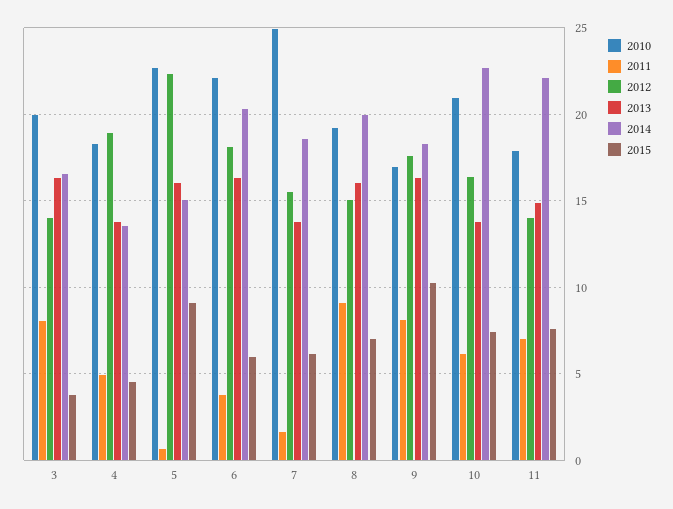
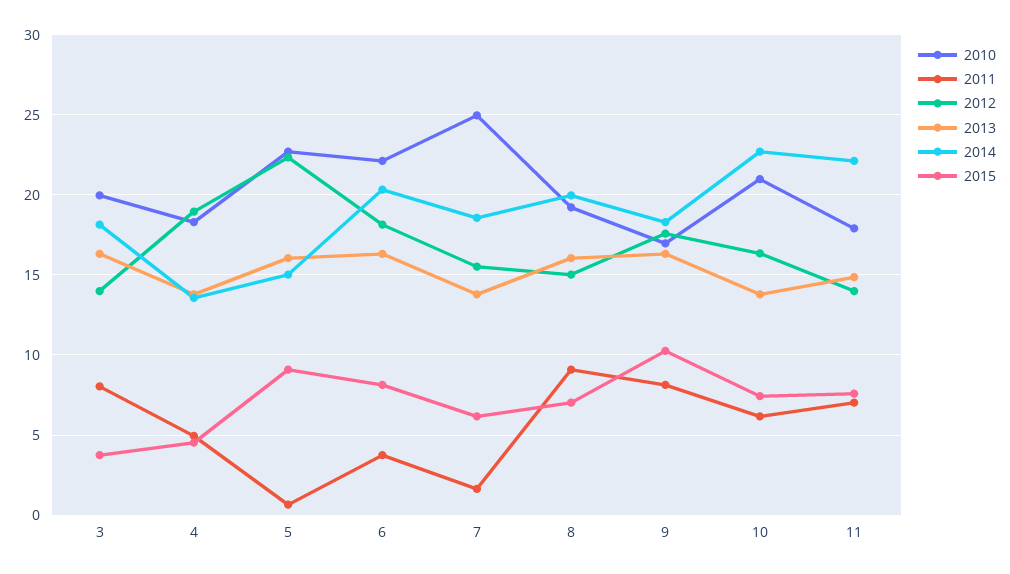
2014, 3: 16.5 -> 18
2015, 6: 6 -> 8

